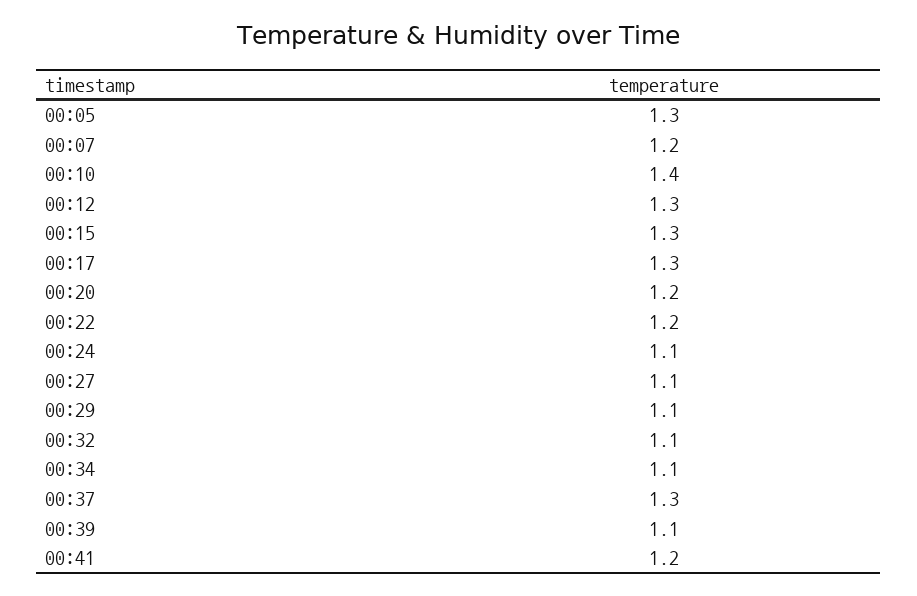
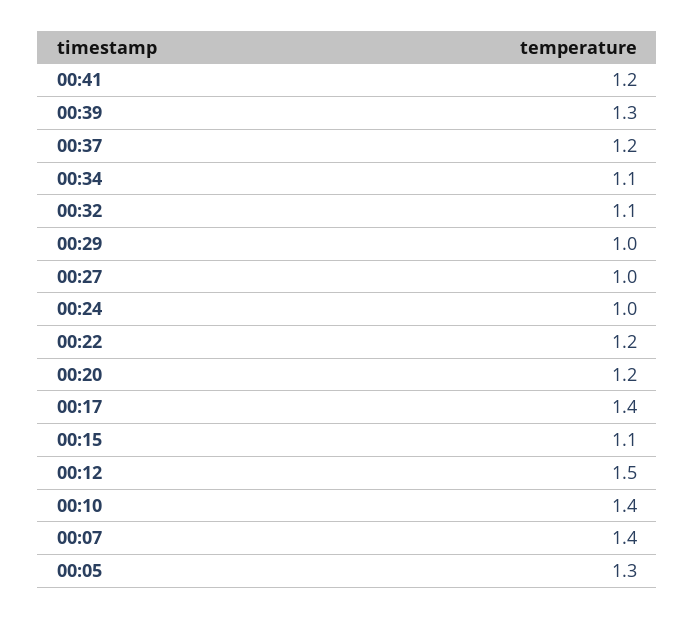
00:07: 1.2 -> 1.4
00:12: 1.3 -> 1.5
00:15: 1.3 -> 1.1
00:17: 1.3 -> 1.4
00:24: 1.1 -> 1
00:27: 1.1 -> 1
00:29: 1.1 -> 1
00:37: 1.3 -> 1.2
00:39: 1.1 -> 1.3

